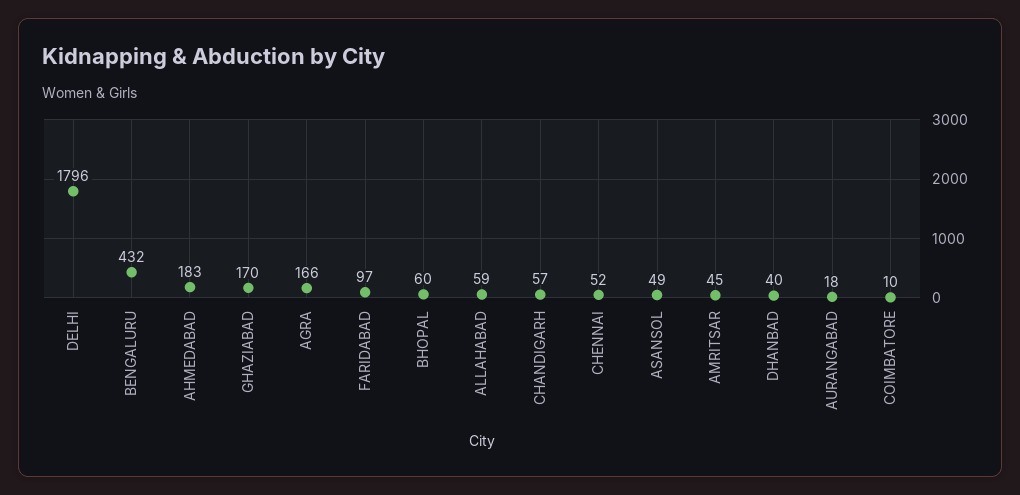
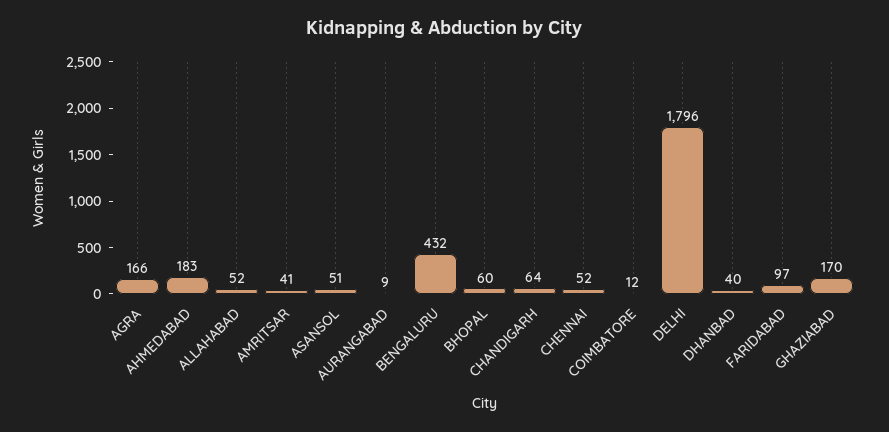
ALLAHABAD: 59 -> 52
CHANDIGARH: 57 -> 64
ASANSOL: 49 -> 51
AMRITSAR: 45 -> 41
AURANGABAD: 18 -> 9
COIMBATORE: 10 -> 12

